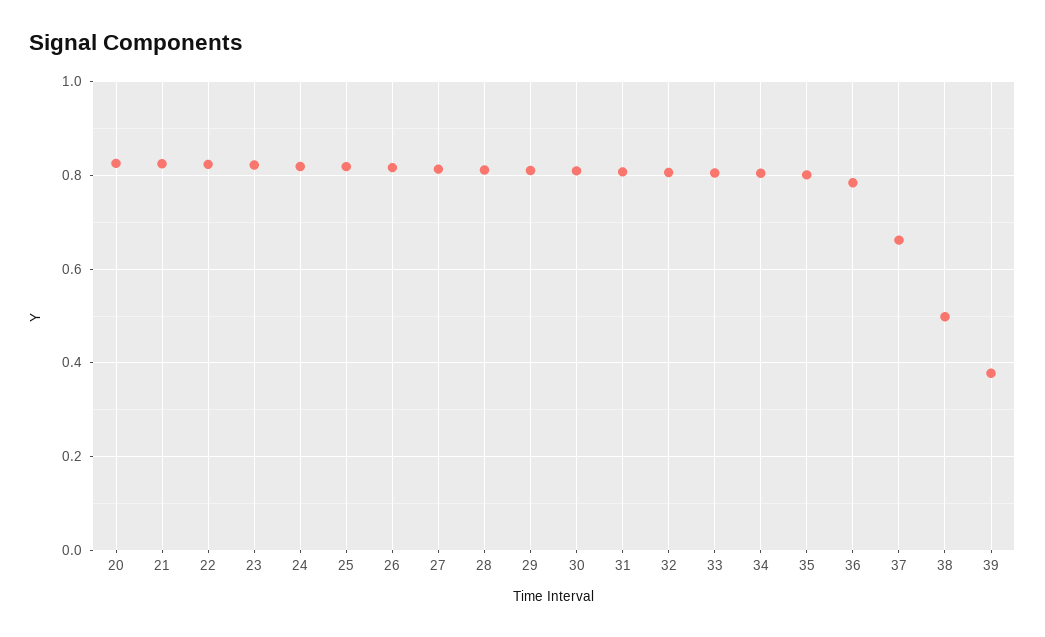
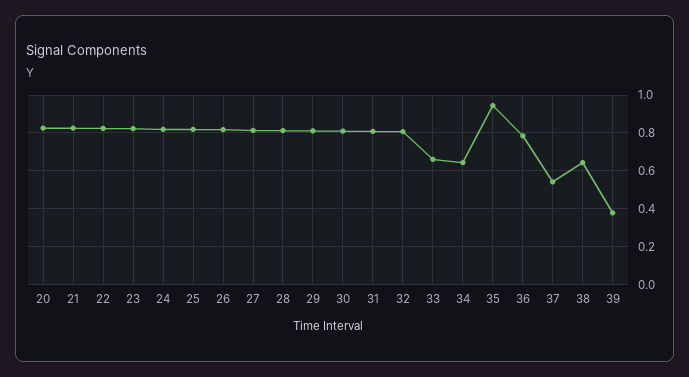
33: 0.8 -> 0.65
34: 0.8 -> 0.65
35: 0.8 -> 0.95
37: 0.66 -> 0.55
38: 0.5 -> 0.65

